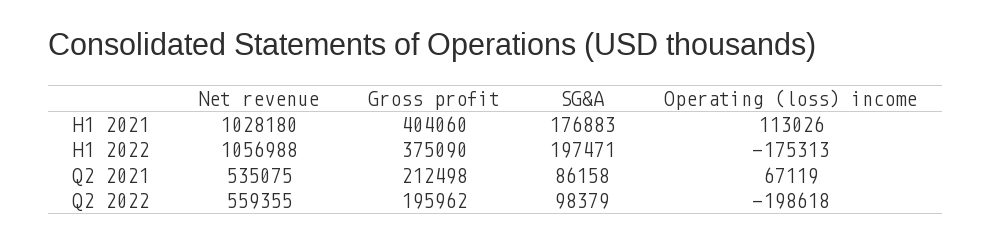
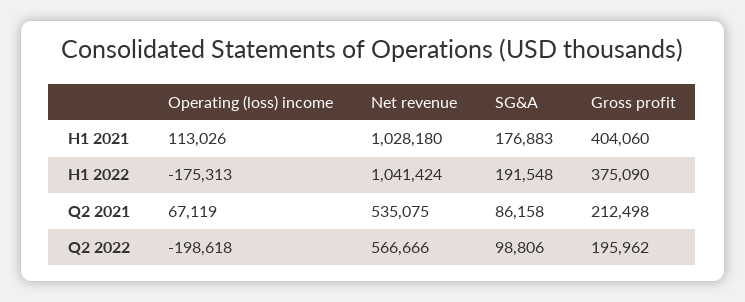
Net revenue, H1 2022: 1056988 -> 1041424
SG&A, H1 2022: 197471 -> 191548
Net revenue, Q2 2022: 559355 -> 566666
SG&A, Q2 2022: 98379 -> 98806

